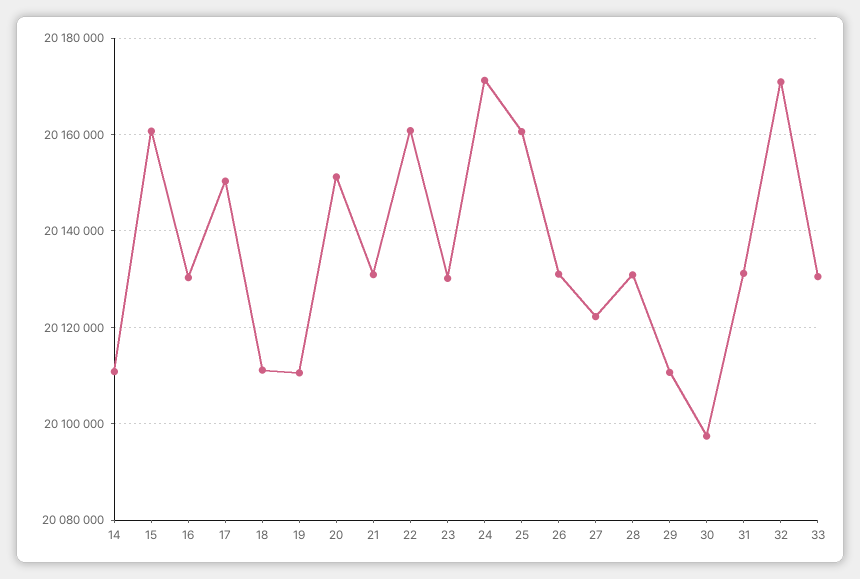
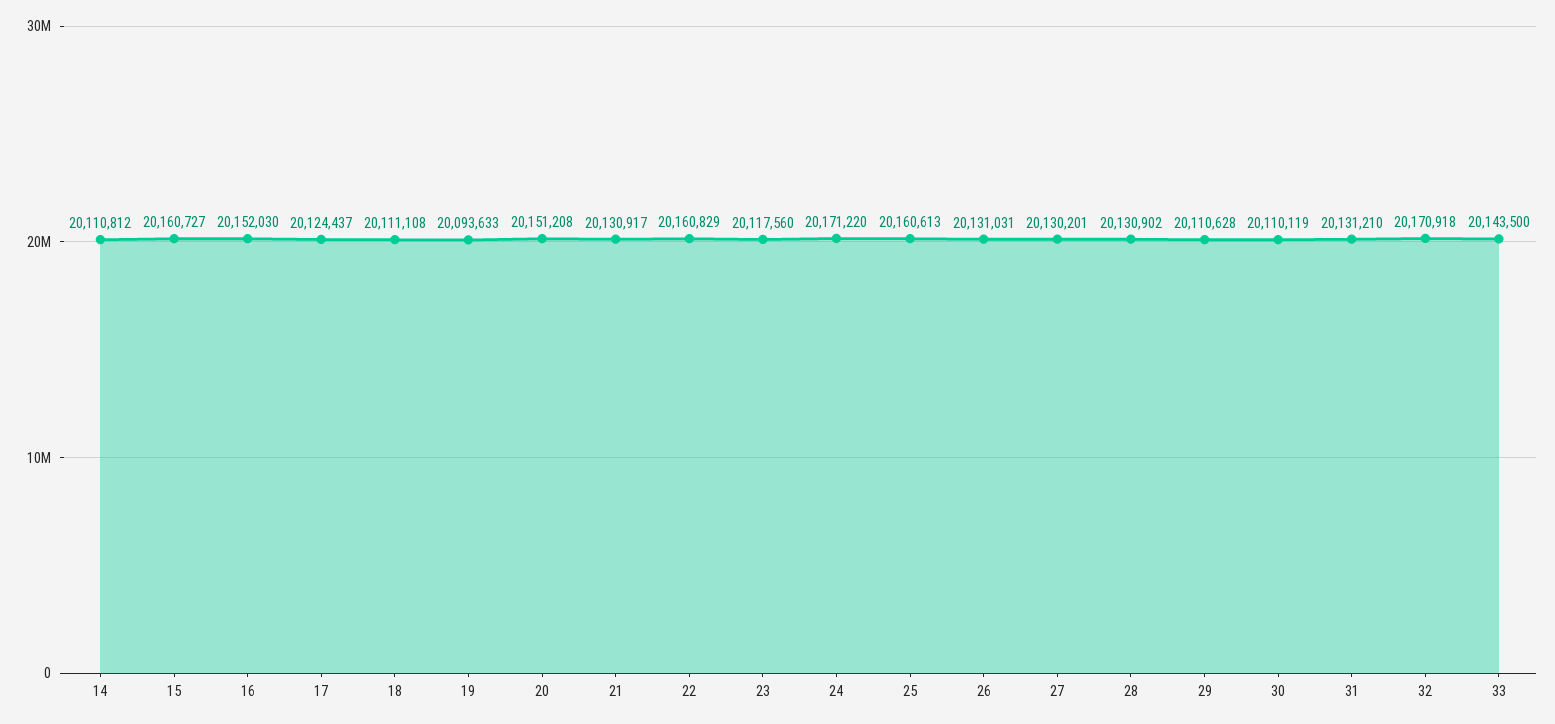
16: 20130000 -> 20152030
17: 20150000 -> 20124437
19: 20110000 -> 20093633
23: 20130000 -> 20117560
27: 20122000 -> 20130201
30: 20098000 -> 20110119
33: 20130000 -> 20143500

